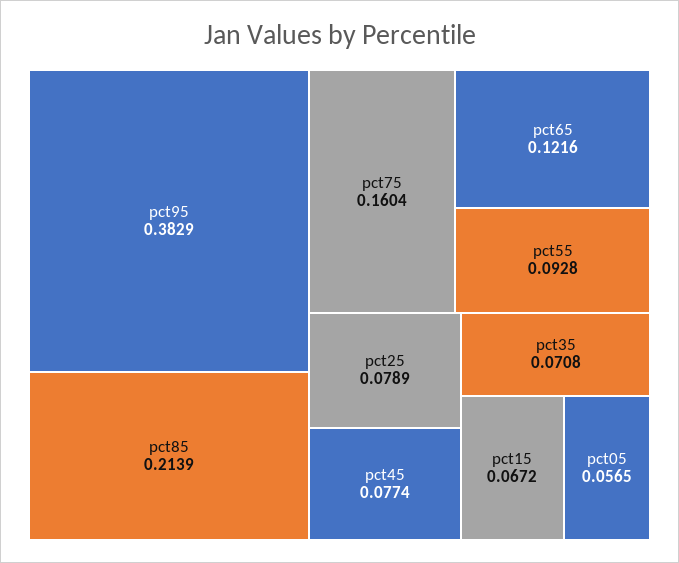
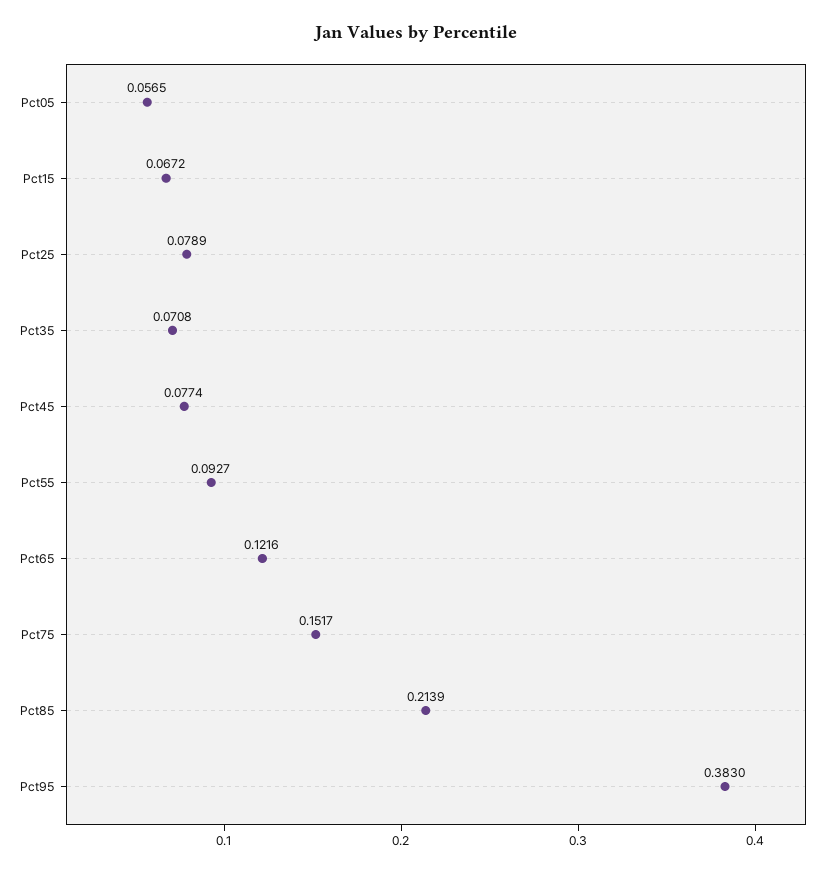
pct95: 0.3829 -> 0.383
pct75: 0.1604 -> 0.1517
pct55: 0.0928 -> 0.0927

